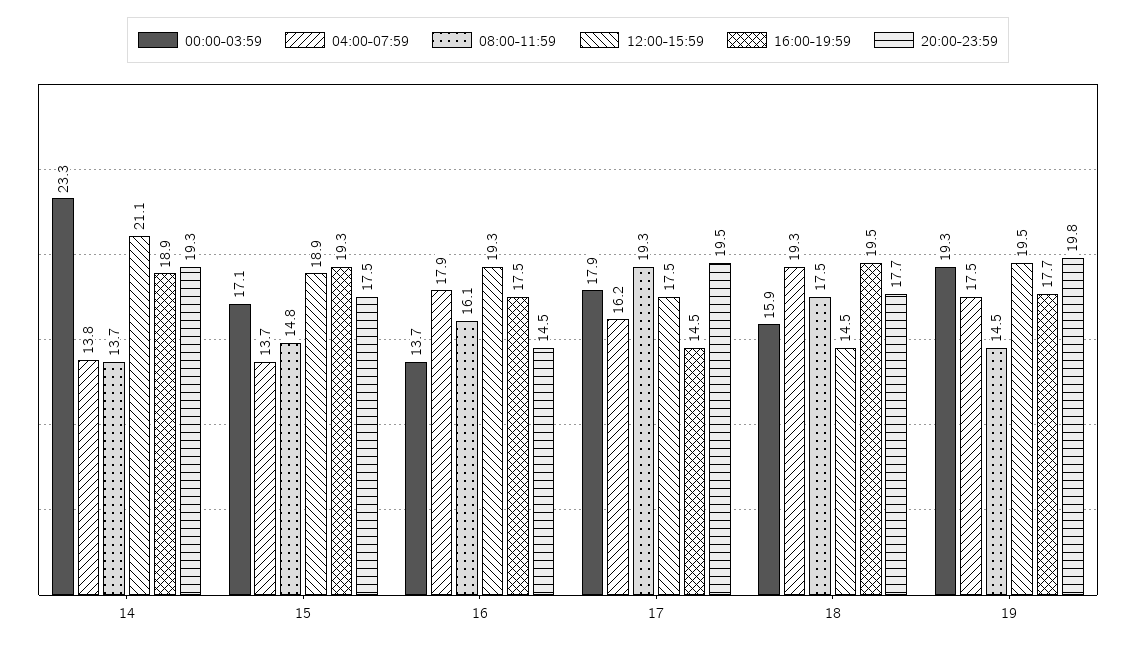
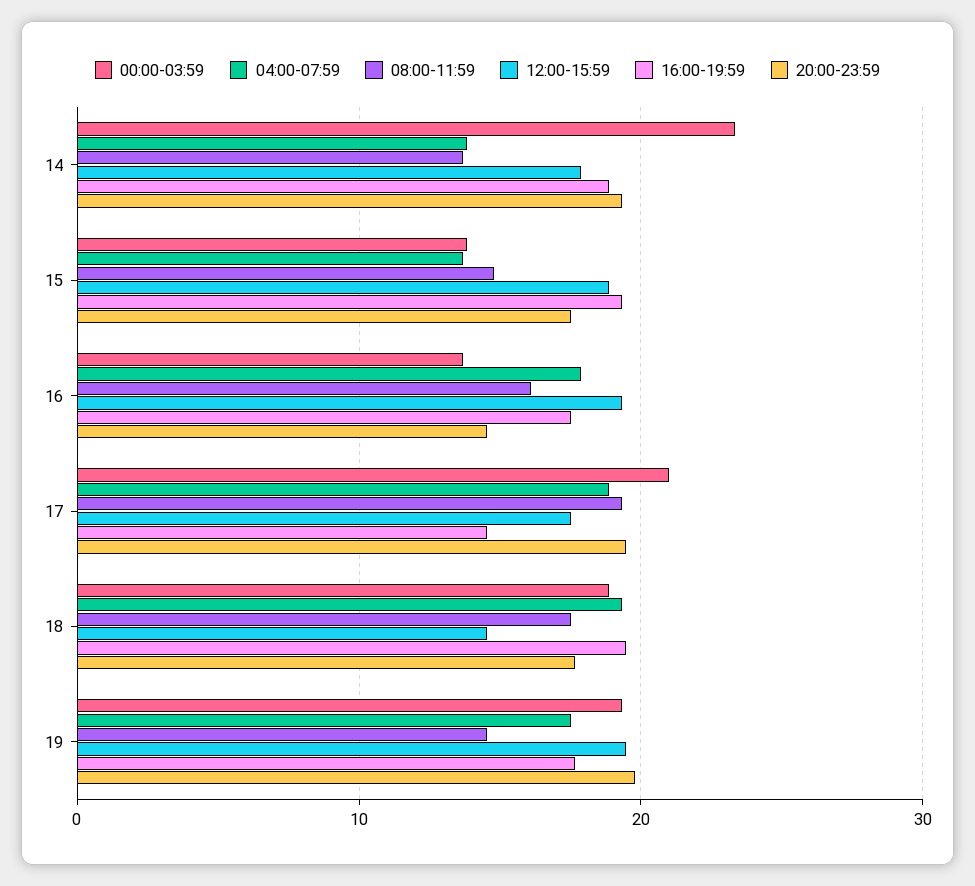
12:00-15:59, 14: 21.1 -> 18
00:00-03:59, 15: 17.1 -> 14
00:00-03:59, 17: 17.9 -> 21
04:00-07:59, 17: 16.2 -> 19
00:00-03:59, 18: 15.9 -> 19

